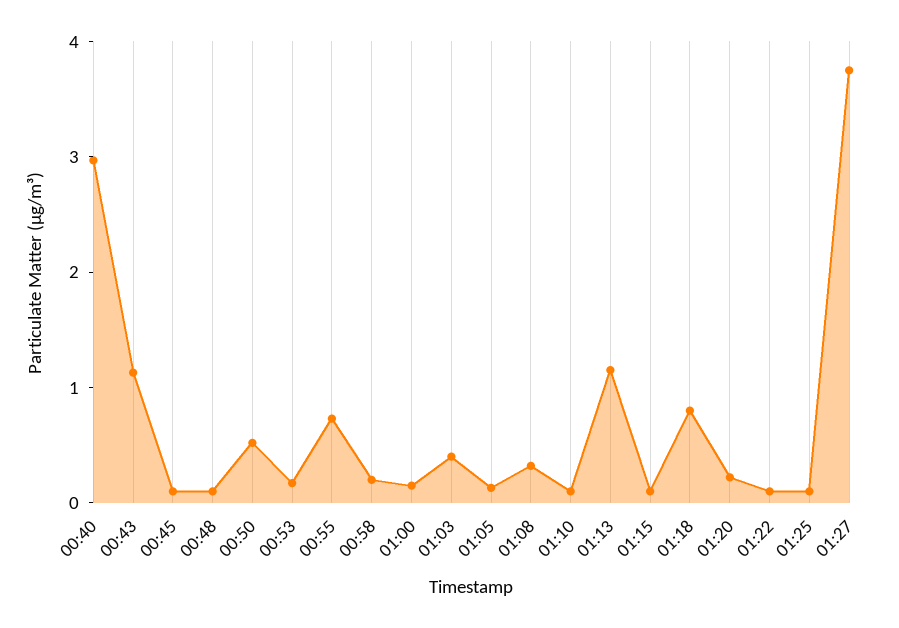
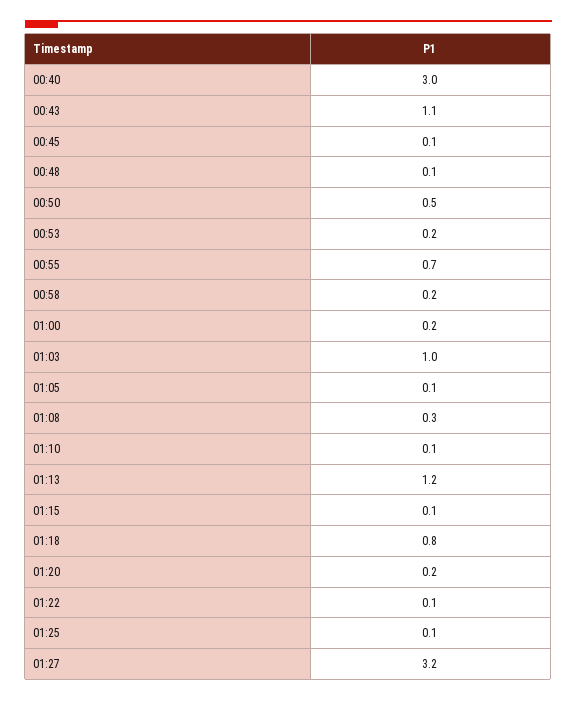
01:03: 0.4 -> 1
01:27: 3.8 -> 3.2

